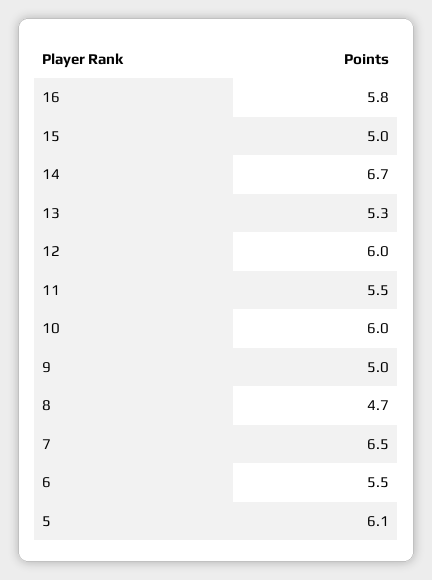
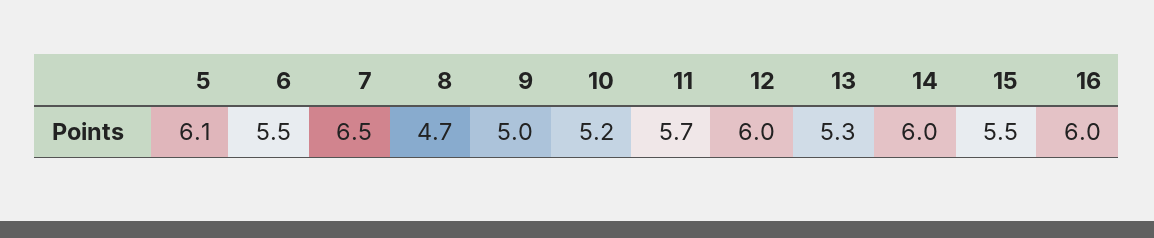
16: 5.8 -> 6
15: 5 -> 5.5
14: 6.7 -> 6
11: 5.5 -> 5.7
10: 6 -> 5.2

